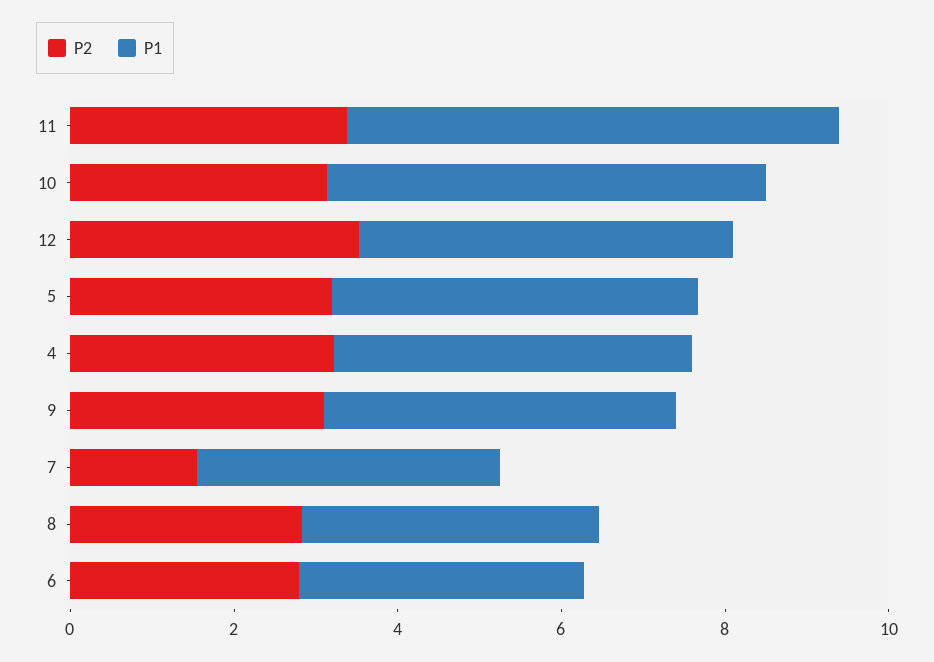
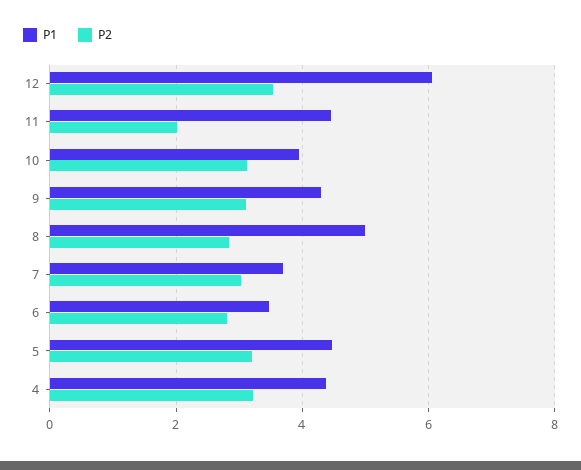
P2, 11: 3.5 -> 2
P1, 11: 6 -> 4.4
P1, 10: 5.5 -> 4
P1, 12: 4.5 -> 6
P2, 7: 1.5 -> 3
P1, 8: 3.5 -> 5

